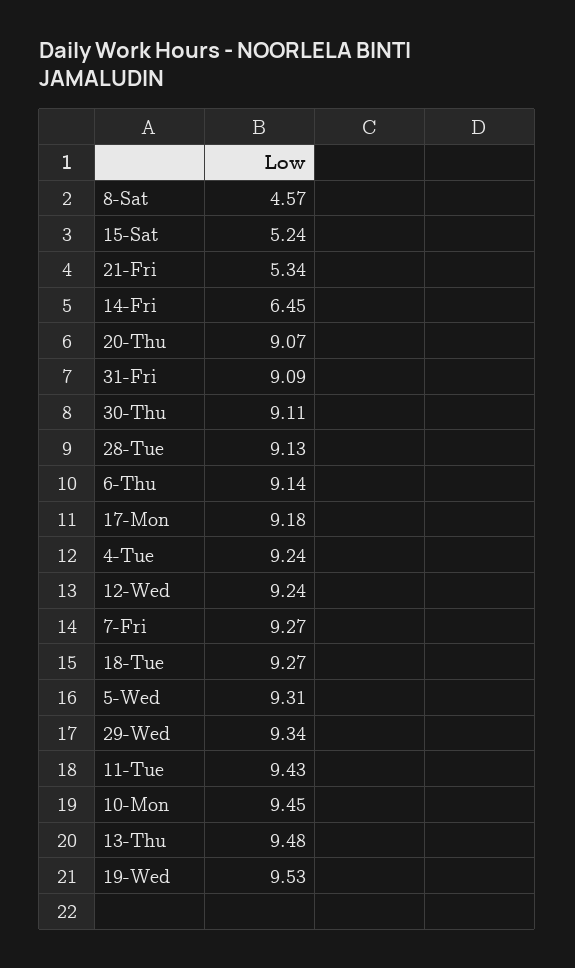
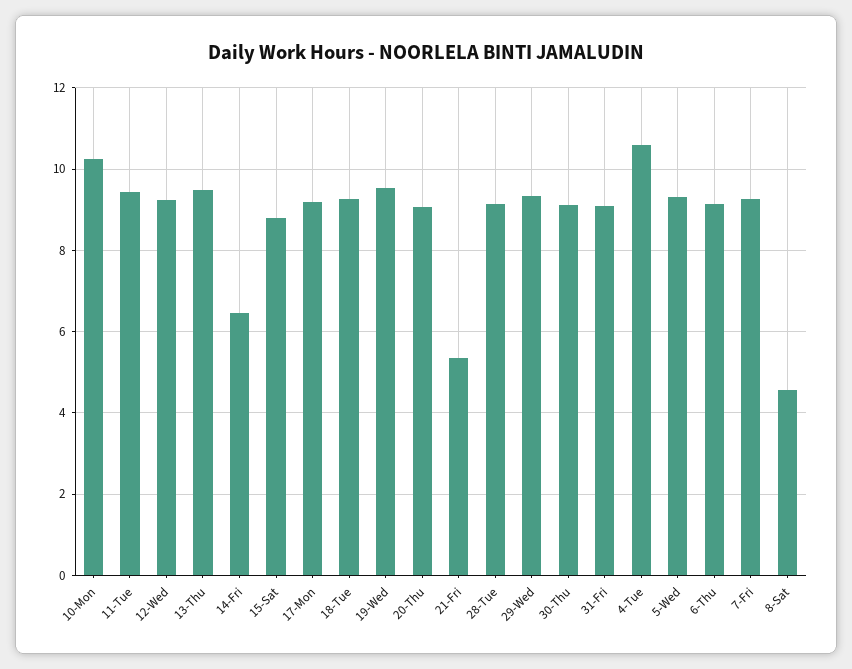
15-Sat: 5.24 -> 8.8
4-Tue: 9.24 -> 10.6
10-Mon: 9.45 -> 10.2

